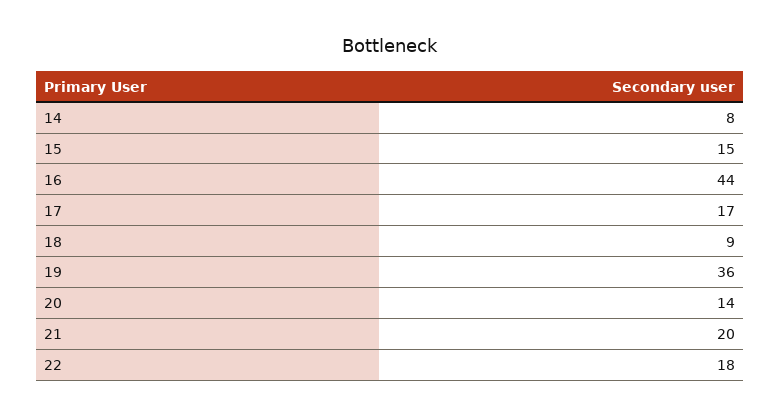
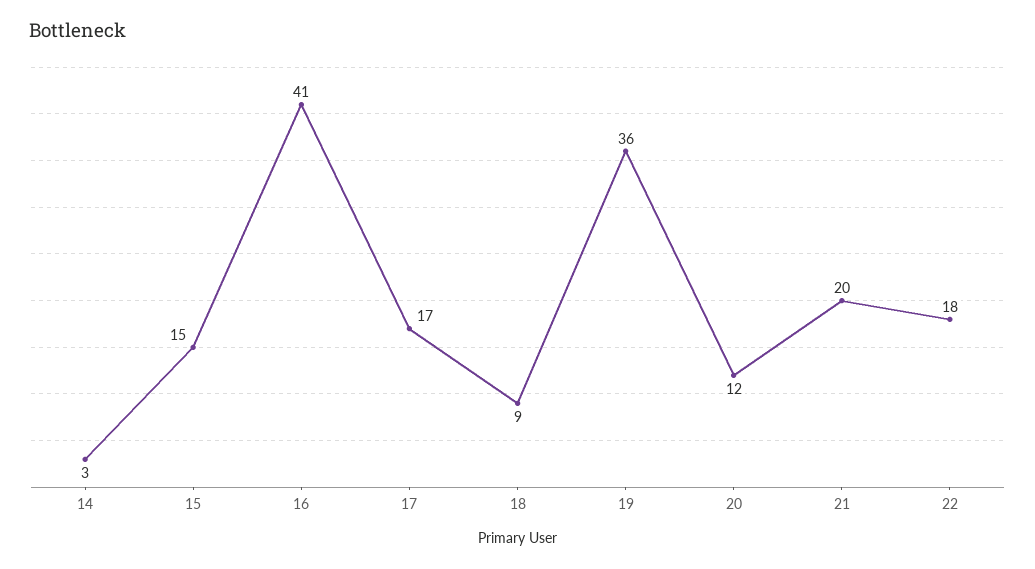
14: 8 -> 3
16: 44 -> 41
20: 14 -> 12

